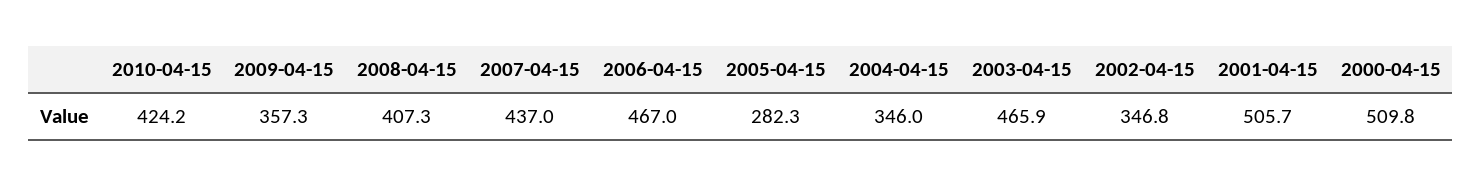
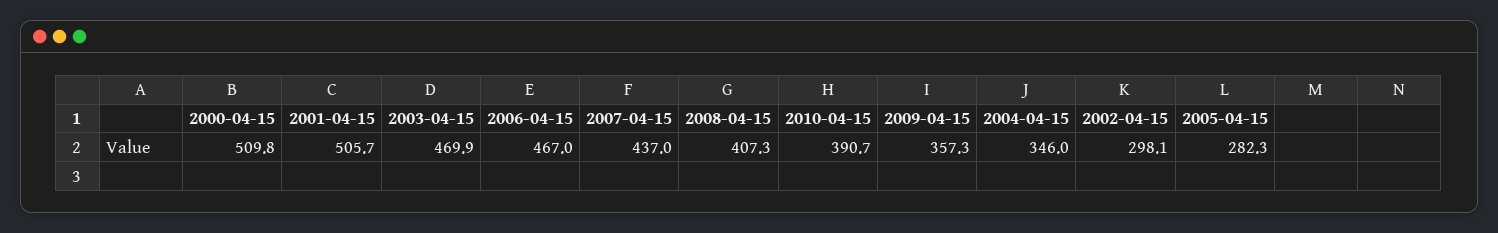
2010-04-15: 424.2 -> 390.7
2003-04-15: 465.9 -> 469.9
2002-04-15: 346.8 -> 298.1

